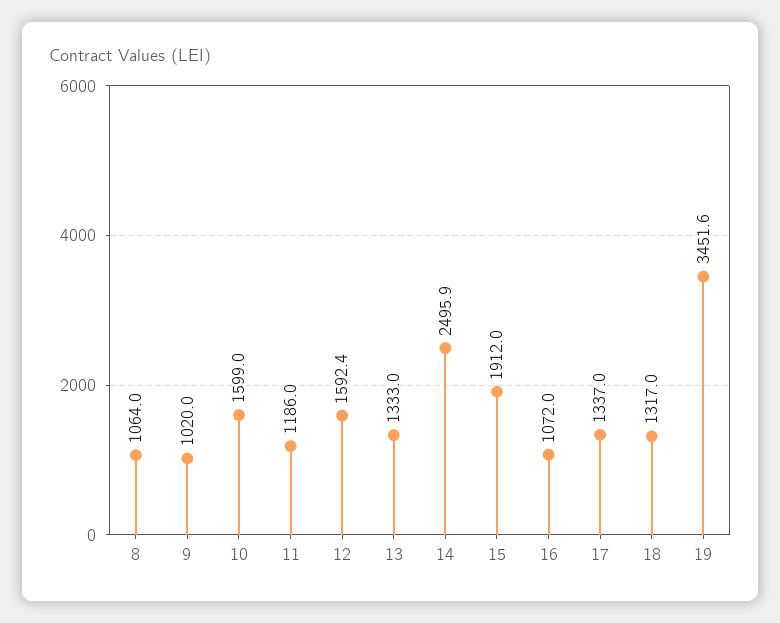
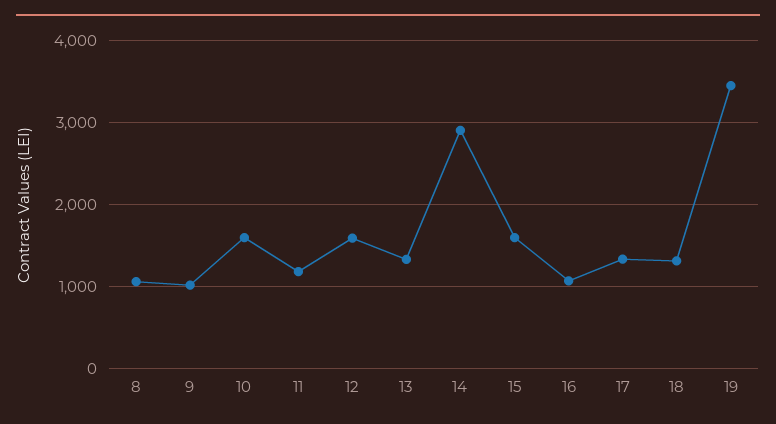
14: 2495.9 -> 2900
15: 1912 -> 1600

